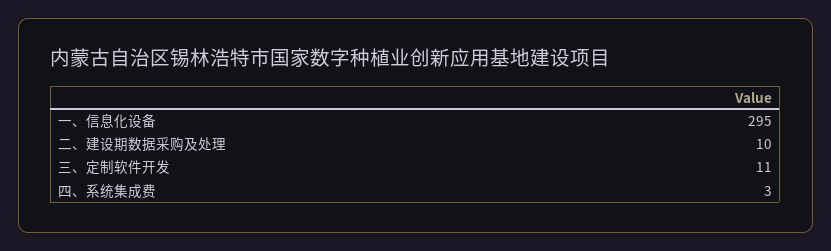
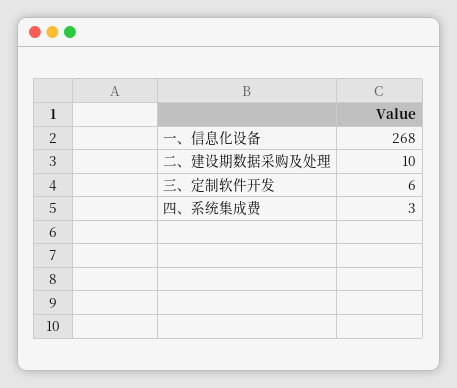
一、信息化设备: 295 -> 268
三、定制软件开发: 11 -> 6

